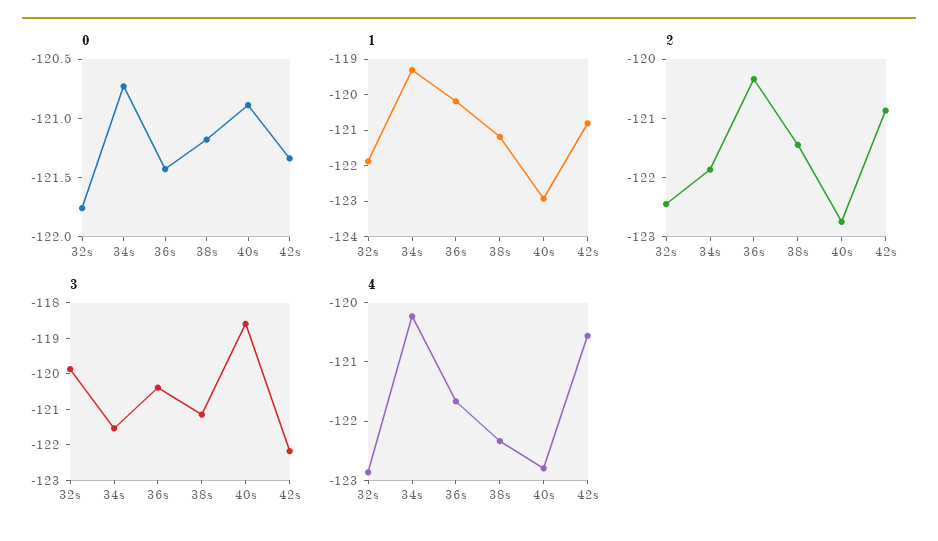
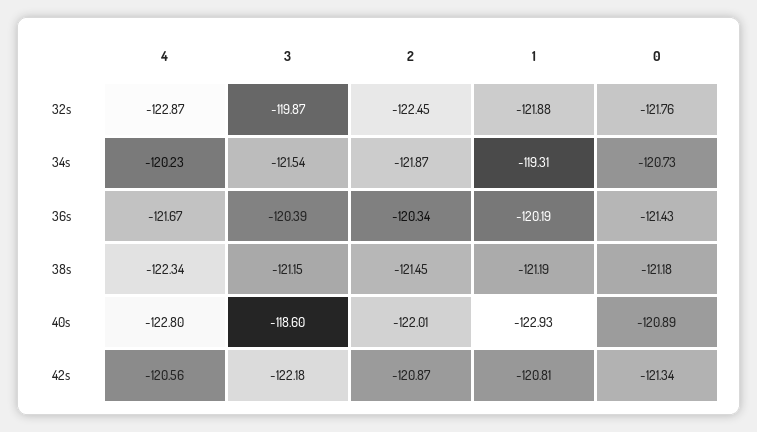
2, 40s: -122.8 -> -122.01

